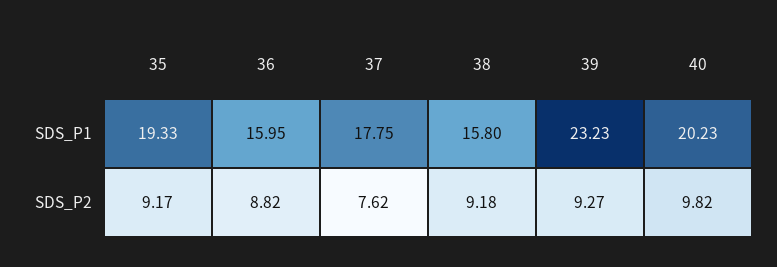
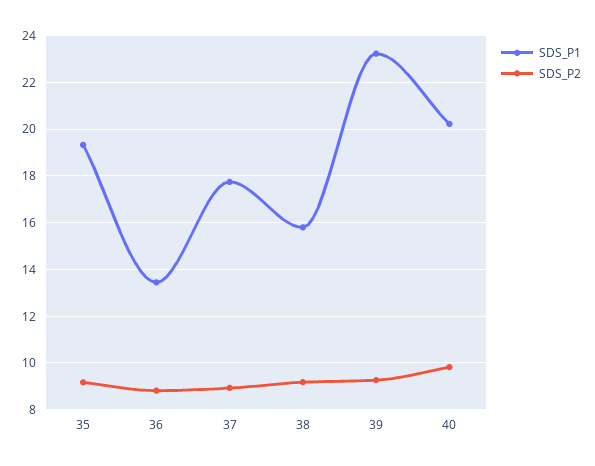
SDS_P1, 36: 15.95 -> 13.5
SDS_P2, 37: 7.62 -> 9

